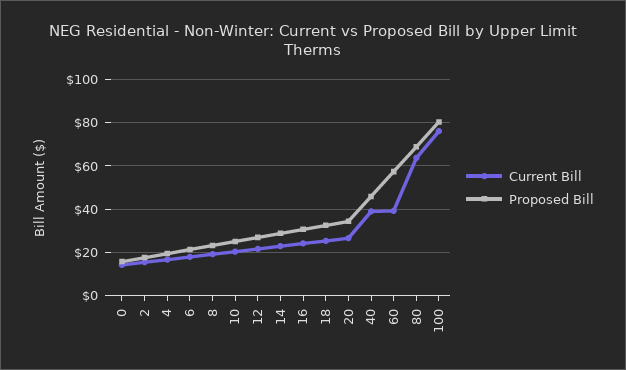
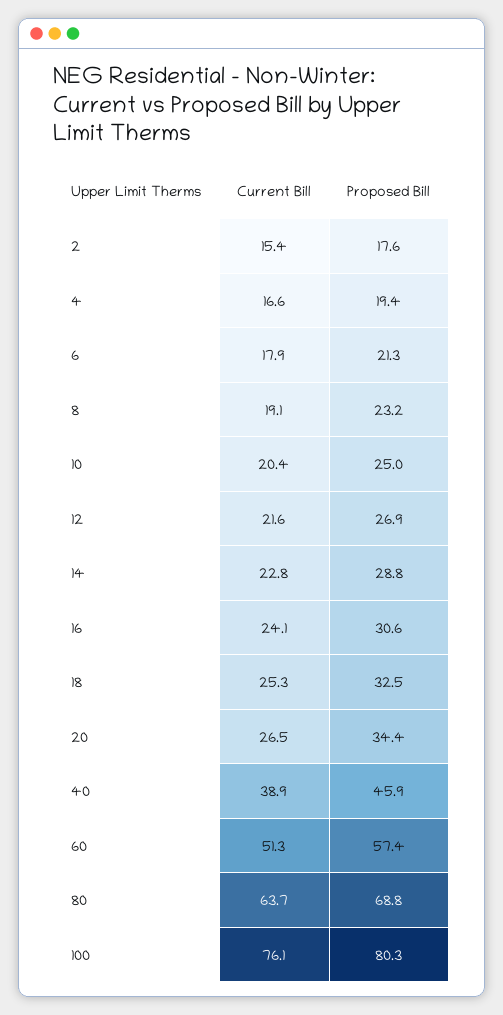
Current Bill, 0: 15 -> none
Proposed Bill, 0: 15 -> none
Current Bill, 60: 40 -> 51.3

